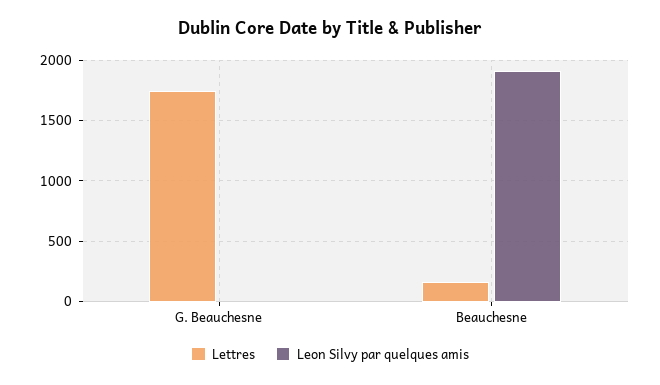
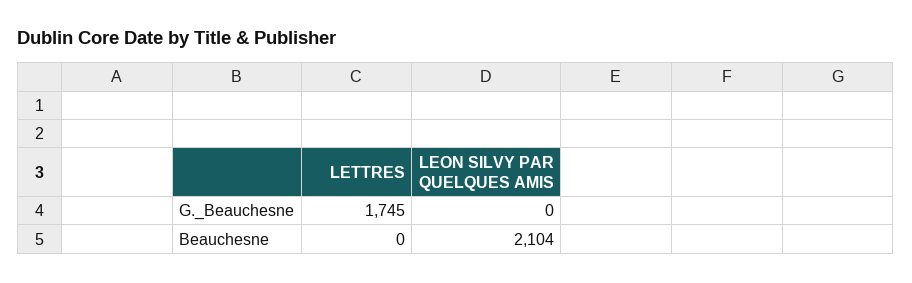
Lettres, Beauchesne: 150 -> 0
Leon Silvy par quelques amis, Beauchesne: 1900 -> 2104

